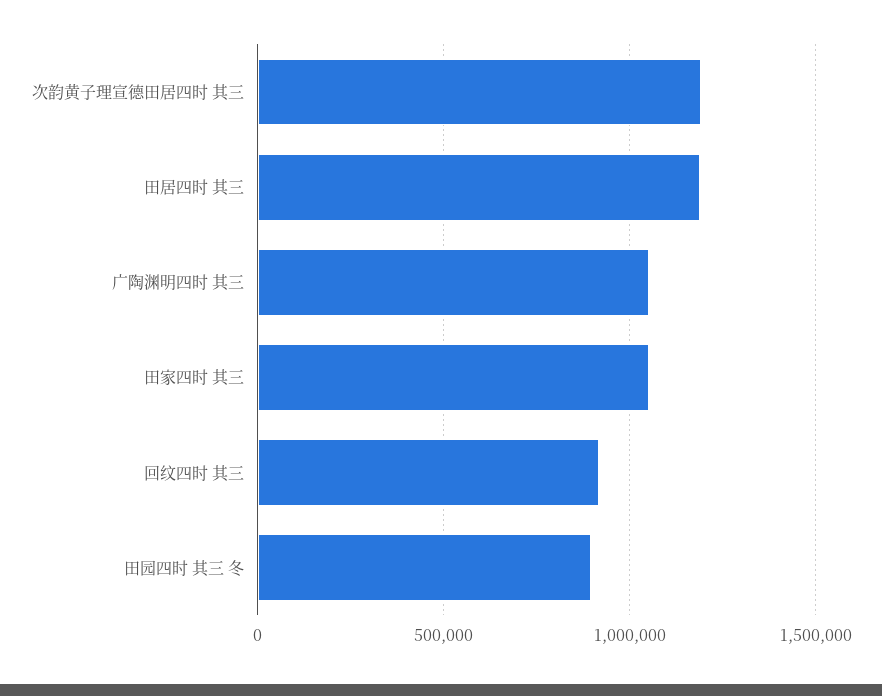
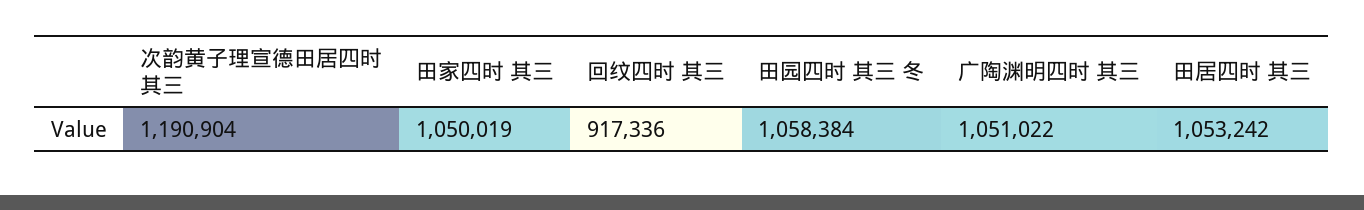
田居四时 其三: 1200000 -> 1053242
田园四时 其三 冬: 900000 -> 1058384

